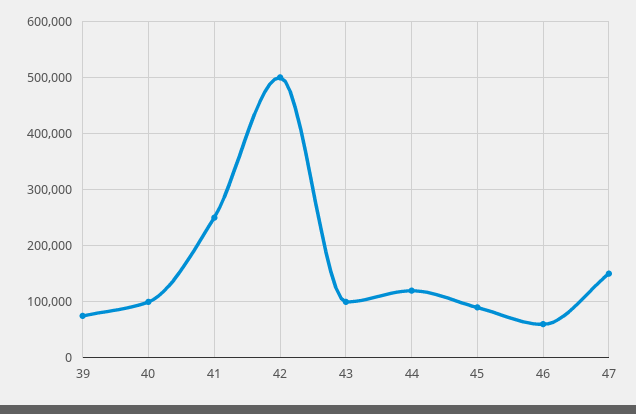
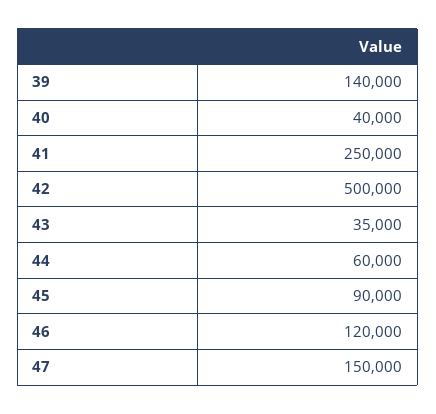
39: 80000 -> 140000
40: 100000 -> 40000
43: 100000 -> 35000
44: 120000 -> 60000
46: 60000 -> 120000

